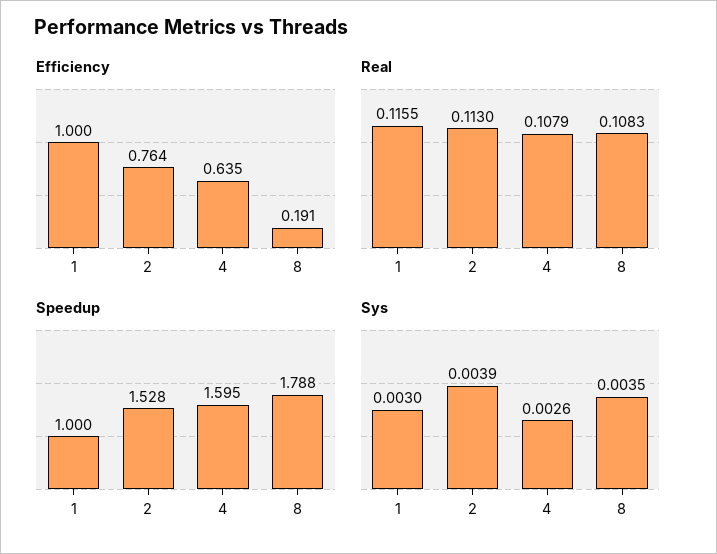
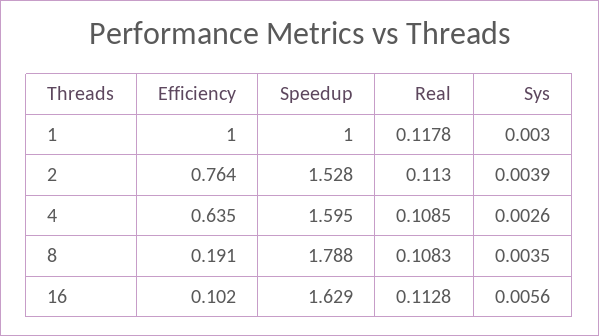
Real, 1: 0.1155 -> 0.1178
Real, 4: 0.1079 -> 0.1085
Efficiency, 16: none -> 0.102
Speedup, 16: none -> 1.629
Real, 16: none -> 0.1128
Sys, 16: none -> 0.0056

